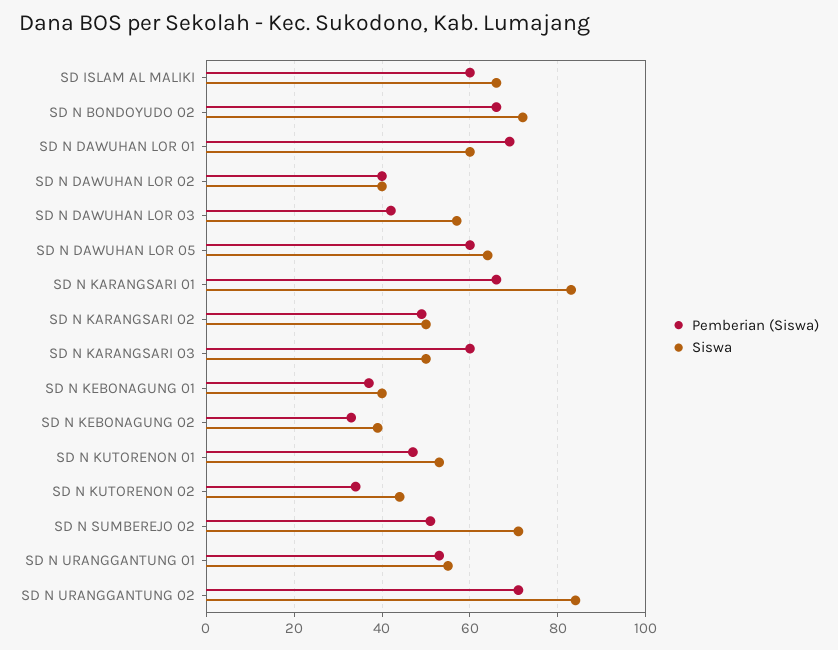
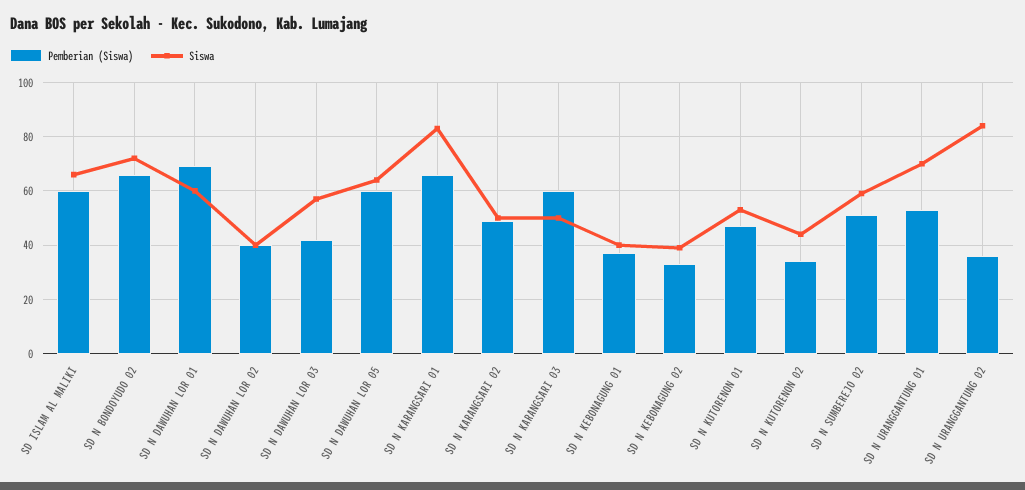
Siswa, SD N SUMBEREJO 02: 70 -> 60
Siswa, SD N URANGGANTUNG 01: 55 -> 70
Pemberian (Siswa), SD N URANGGANTUNG 02: 70 -> 35

